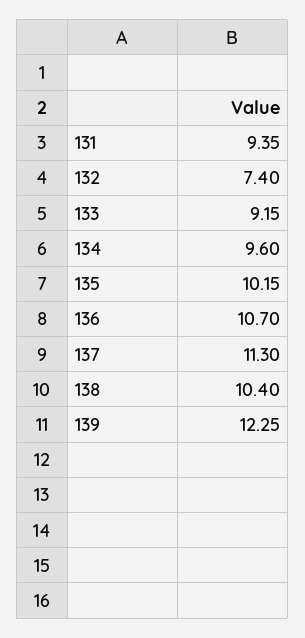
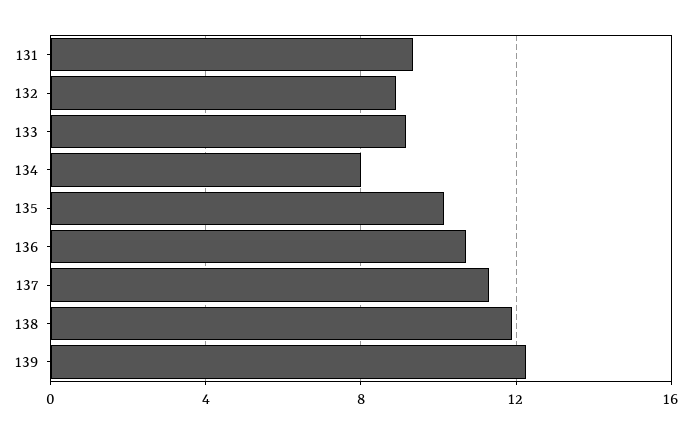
132: 7.4 -> 9
134: 9.6 -> 8
138: 10.4 -> 12

